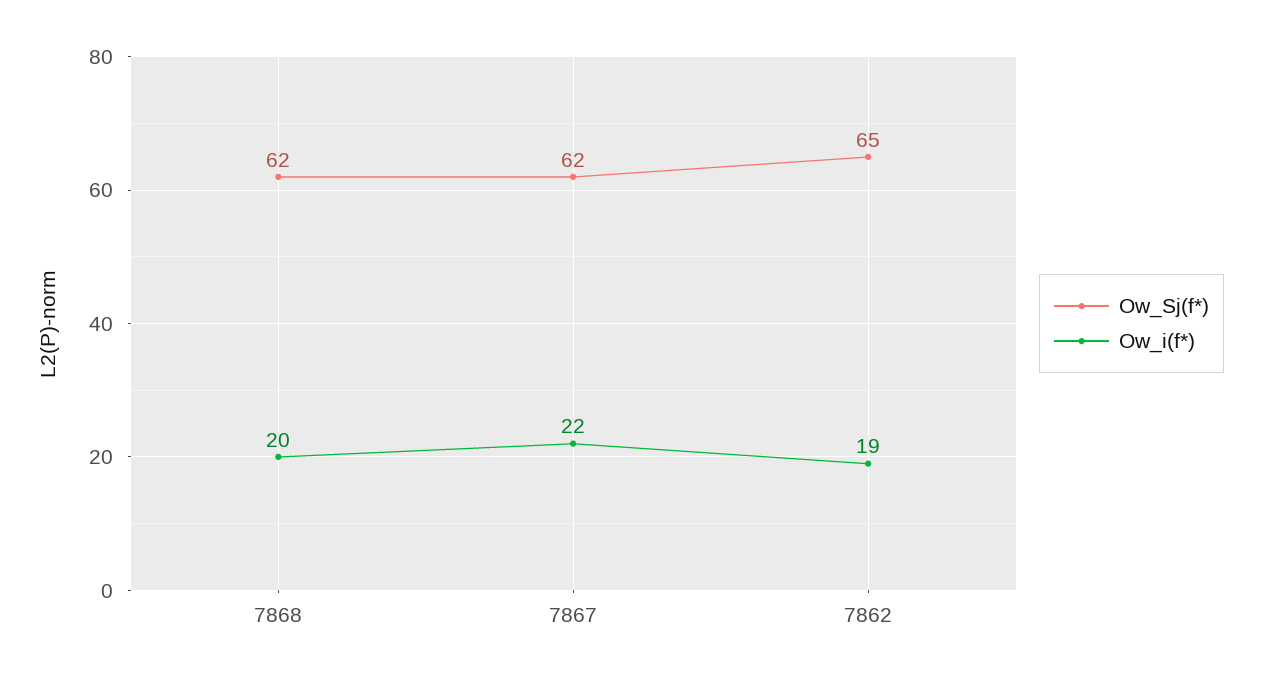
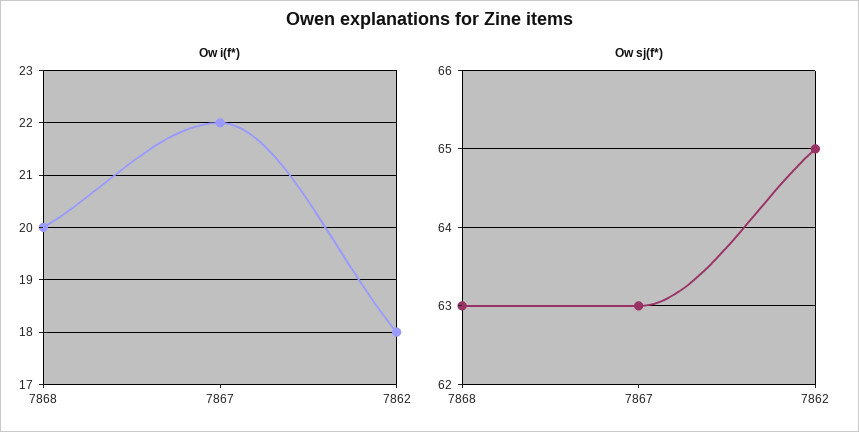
Ow_Sj(f*), 7868: 62 -> 63
Ow_Sj(f*), 7867: 62 -> 63
Ow_i(f*), 7862: 19 -> 18

